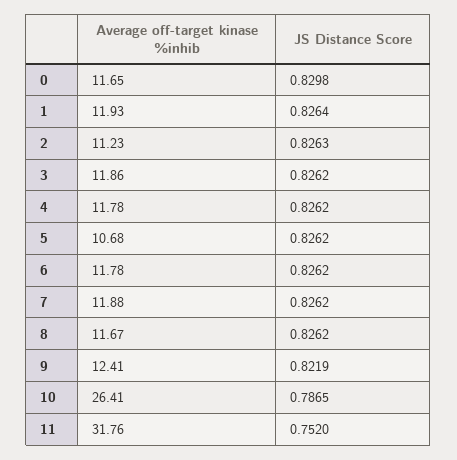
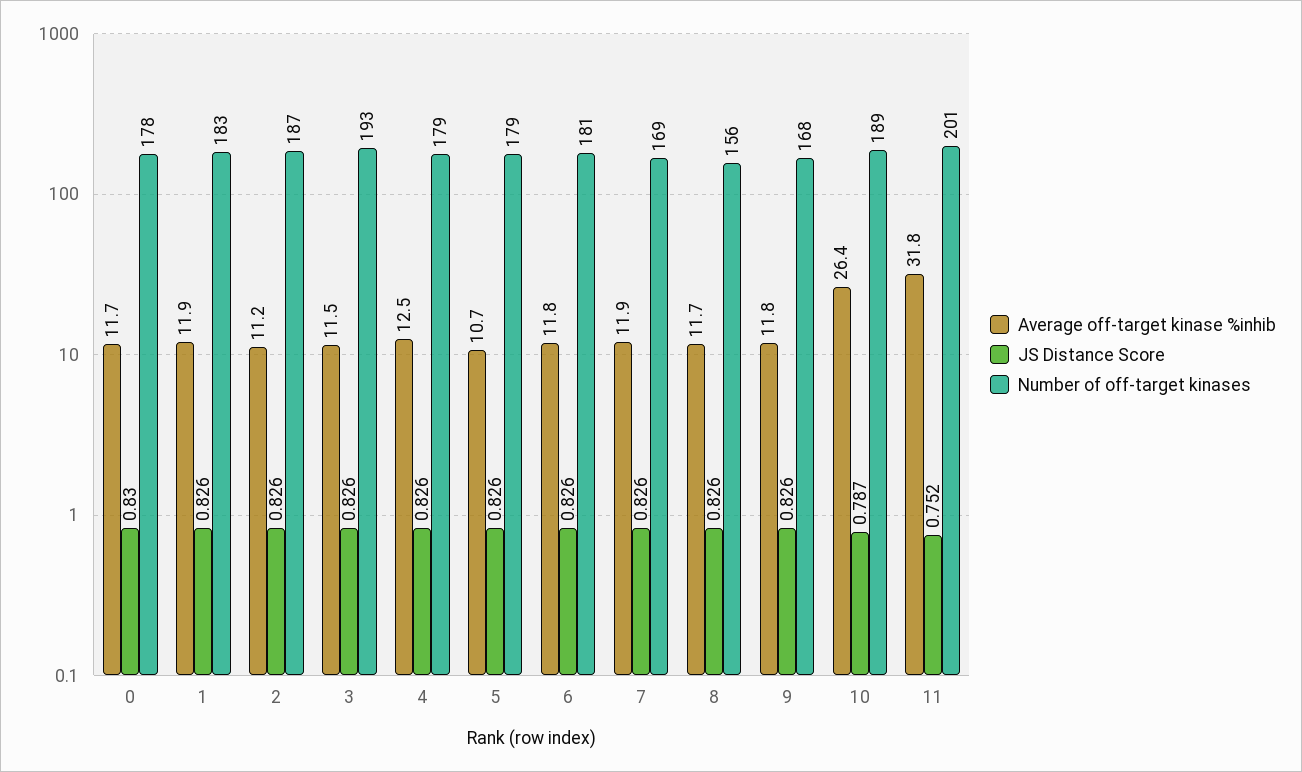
Average off-target kinase %inhib, 3: 11.86 -> 11.5
Average off-target kinase %inhib, 4: 11.78 -> 12.5
Average off-target kinase %inhib, 9: 12.41 -> 11.8
JS Distance Score, 9: 0.8219 -> 0.826
Number of off-target kinases, 0: none -> 178
Number of off-target kinases, 1: none -> 183
Number of off-target kinases, 2: none -> 187
Number of off-target kinases, 3: none -> 193
Number of off-target kinases, 4: none -> 179
Number of off-target kinases, 5: none -> 179
Number of off-target kinases, 6: none -> 181
Number of off-target kinases, 7: none -> 169
Number of off-target kinases, 8: none -> 156
Number of off-target kinases, 9: none -> 168
Number of off-target kinases, 10: none -> 189
Number of off-target kinases, 11: none -> 201

